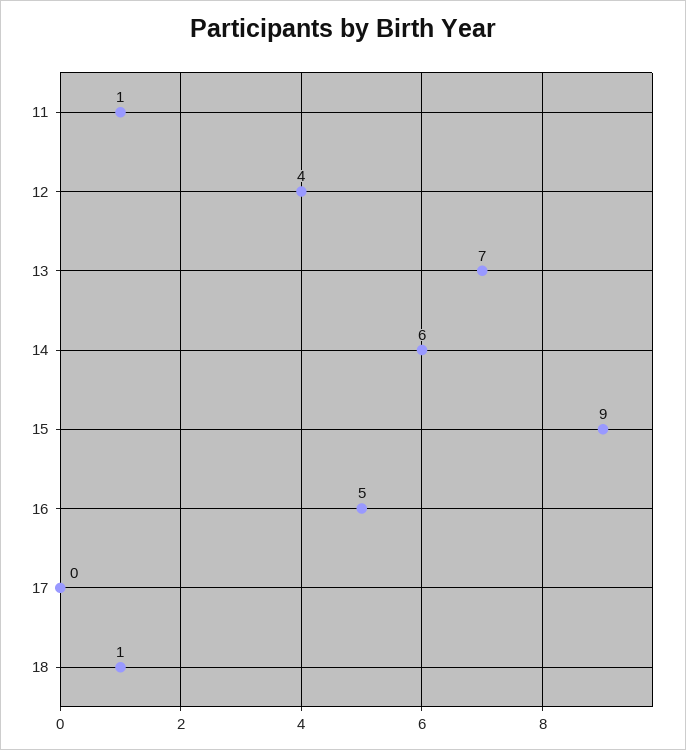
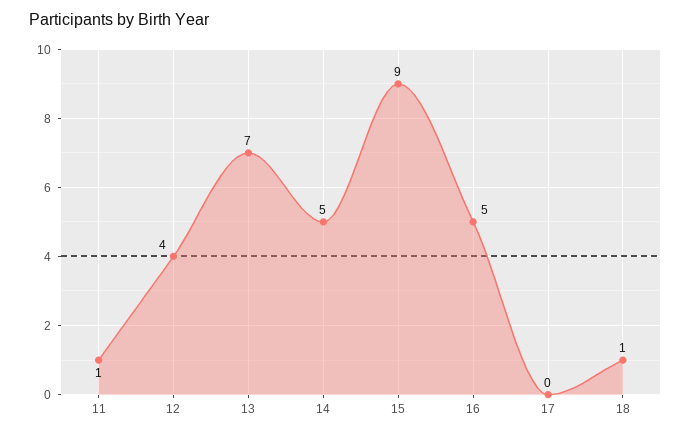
14: 6 -> 5

